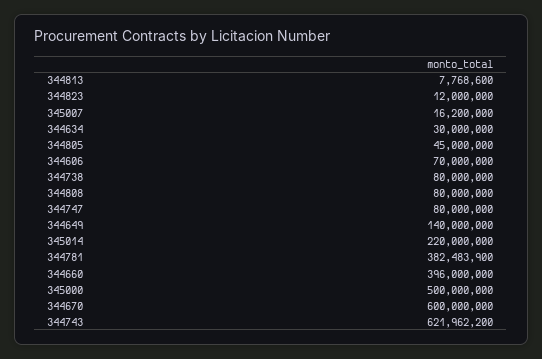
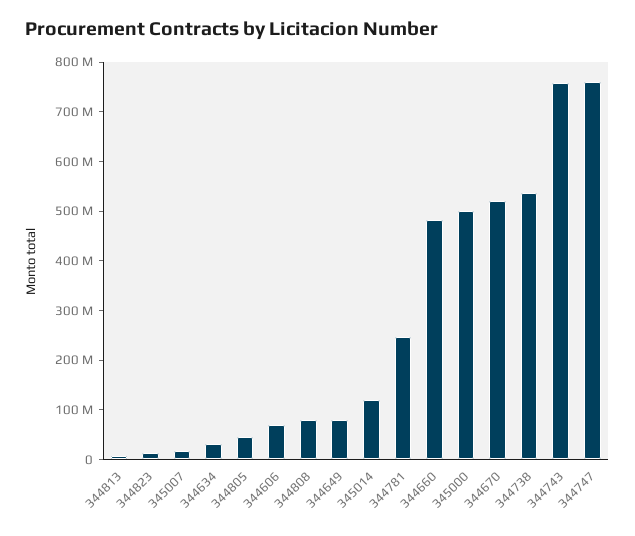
344738: 80000000 -> 540000000
344747: 80000000 -> 760000000
344649: 140000000 -> 80000000
345014: 220000000 -> 120000000
344781: 382483900 -> 240000000
344660: 396000000 -> 480000000
344670: 600000000 -> 520000000
344743: 621962200 -> 760000000

